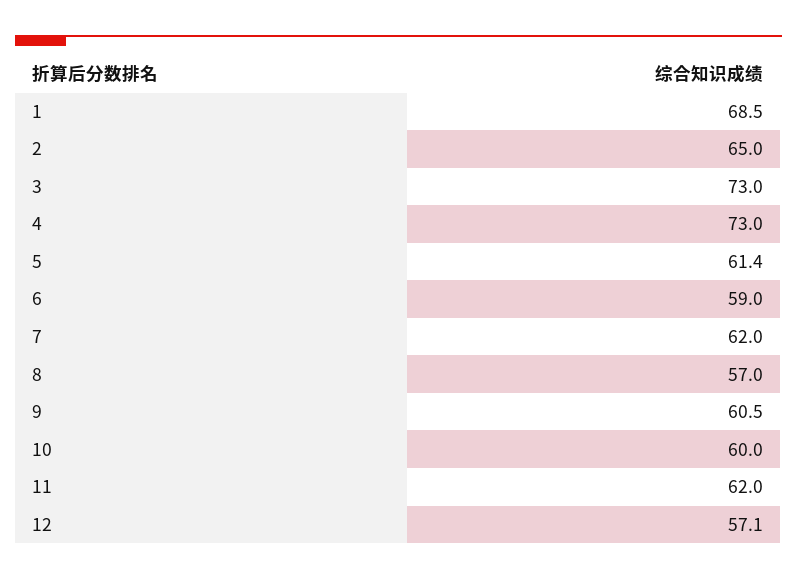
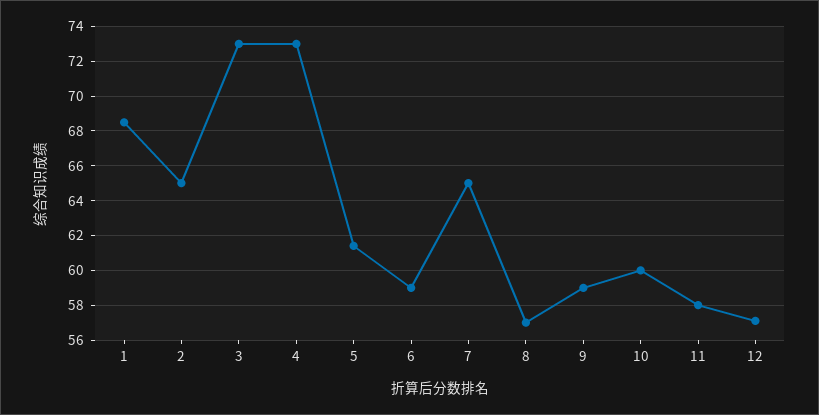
7: 62 -> 65
9: 60.5 -> 59
11: 62 -> 58

